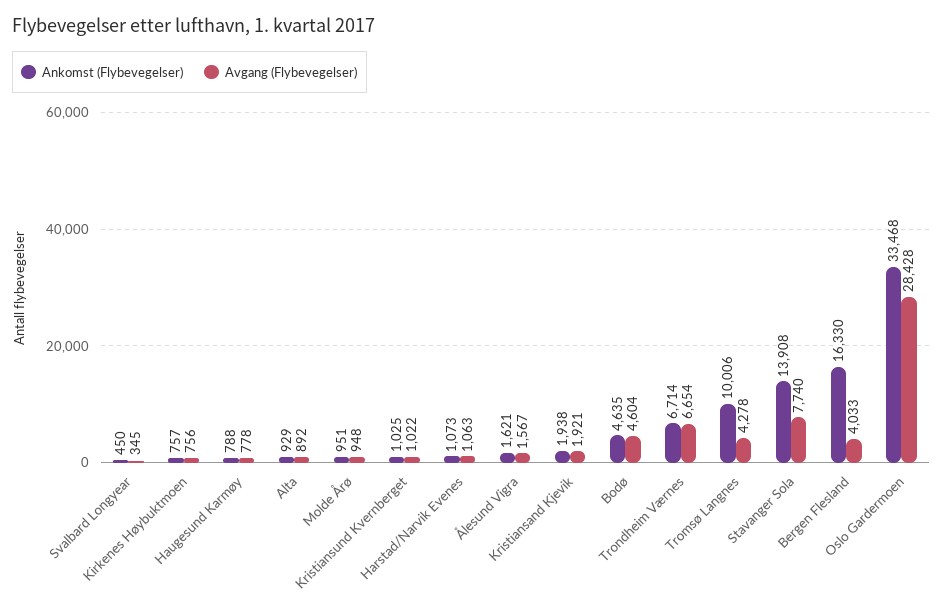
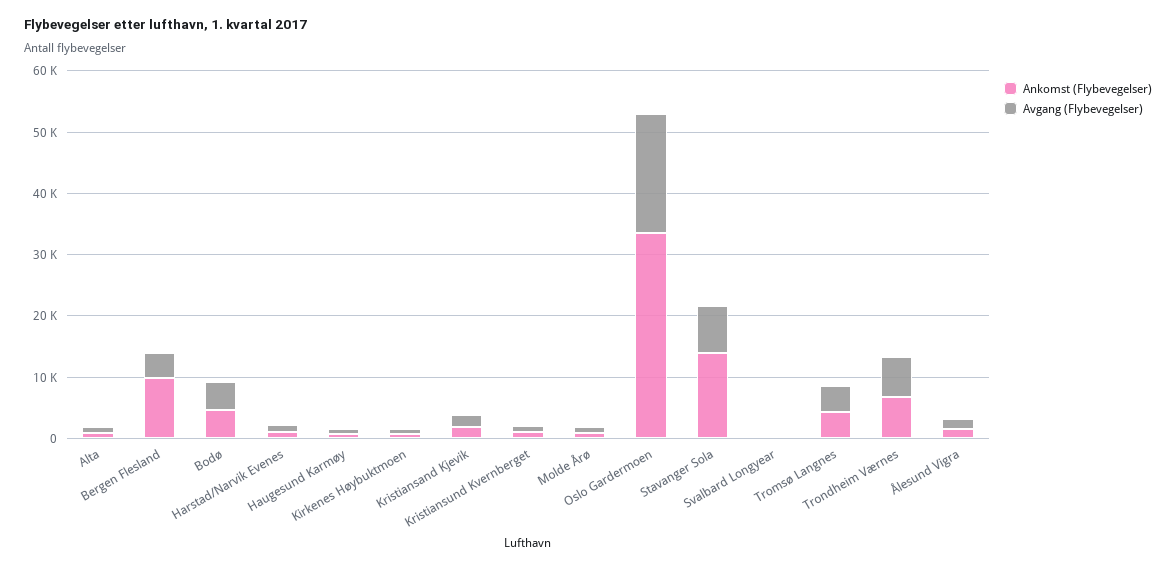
Ankomst (Flybevegelser), Tromsø Langnes: 10006 -> 4000
Ankomst (Flybevegelser), Bergen Flesland: 16330 -> 10000
Avgang (Flybevegelser), Oslo Gardermoen: 28428 -> 20000

